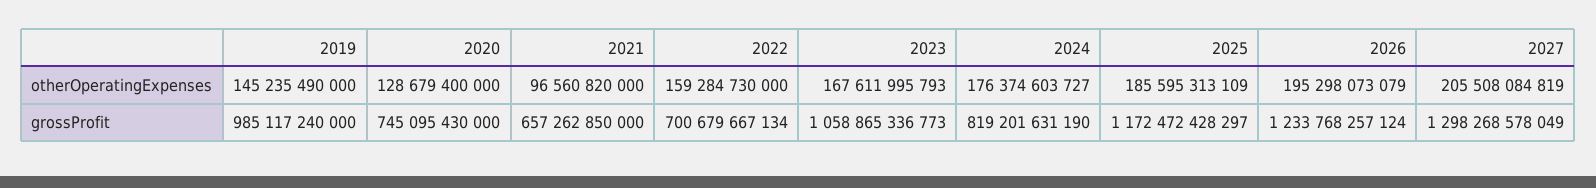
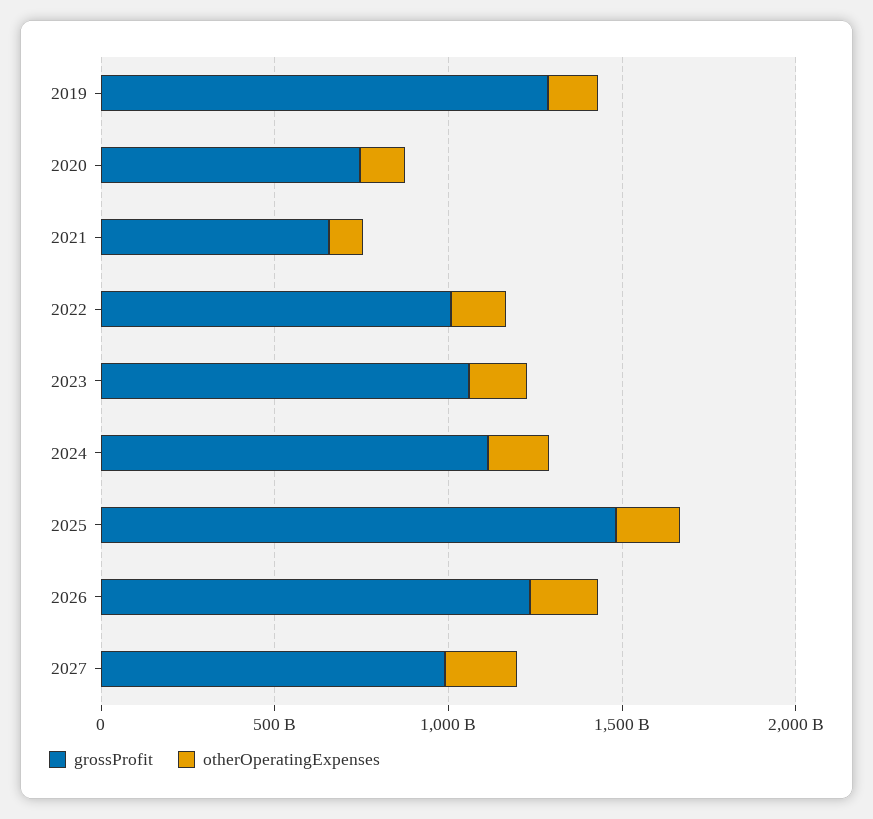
grossProfit, 2019: 985117240000 -> 1300000000000
grossProfit, 2022: 700679667134 -> 1000000000000
grossProfit, 2024: 819201631190 -> 1100000000000
grossProfit, 2025: 1172472428297 -> 1500000000000
grossProfit, 2027: 1298268578049 -> 1000000000000

